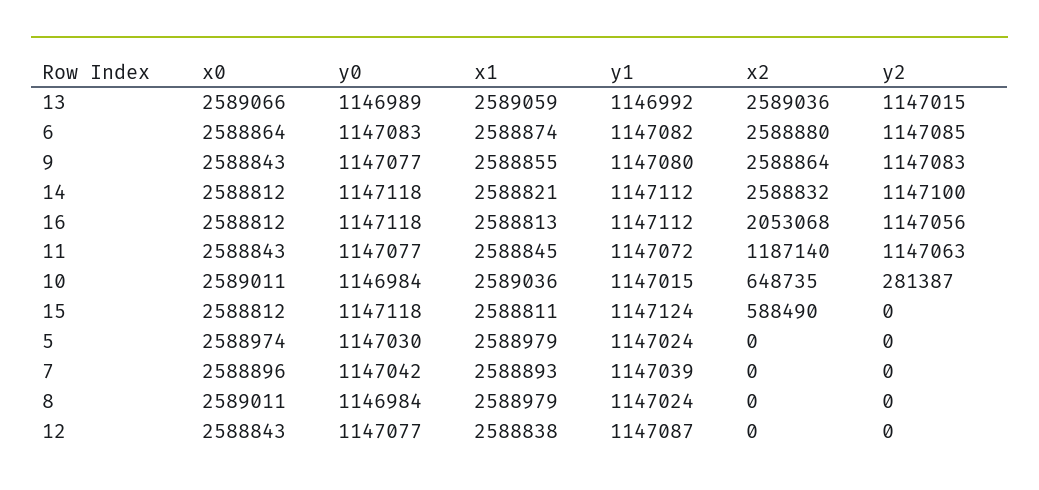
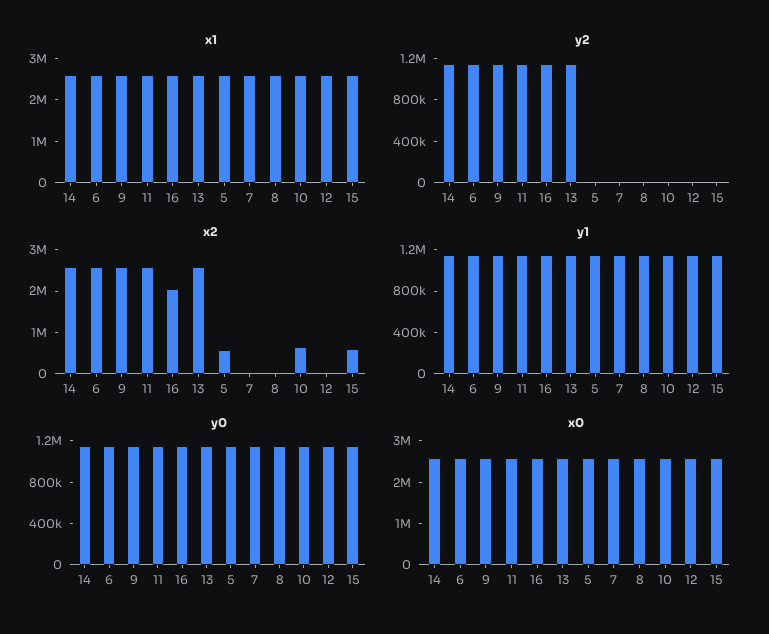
x2, 11: 1187140 -> 2600000
y2, 10: 281387 -> 0
x2, 5: 0 -> 600000

